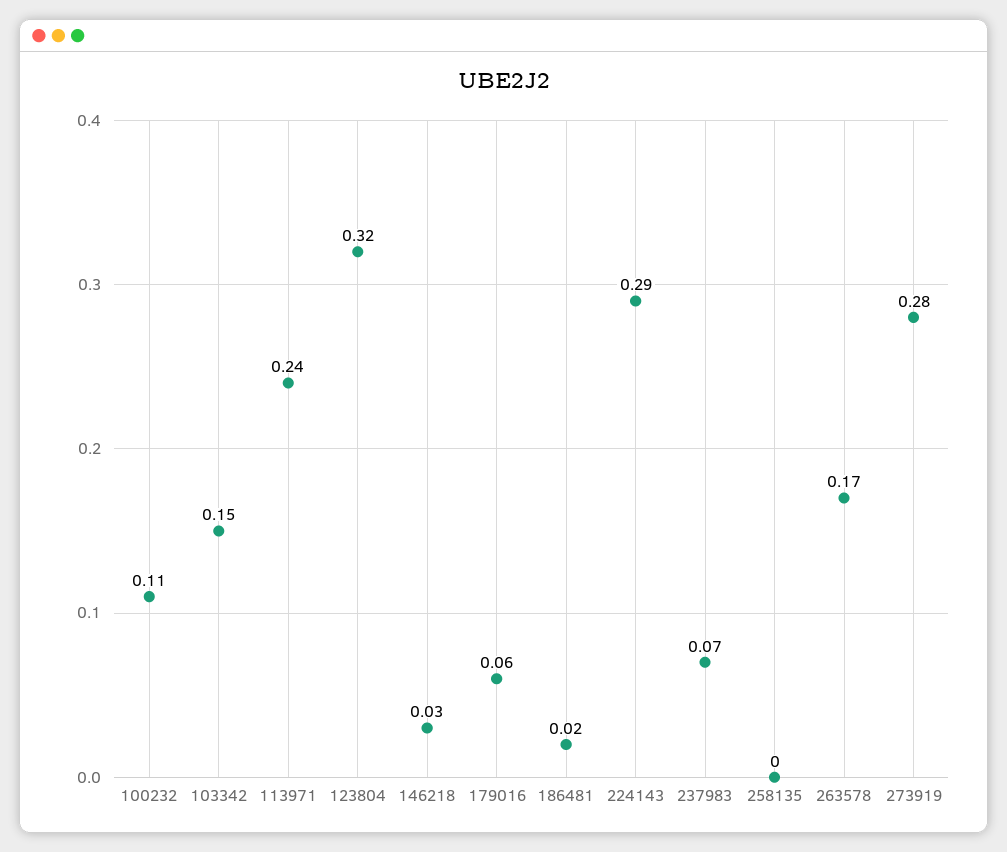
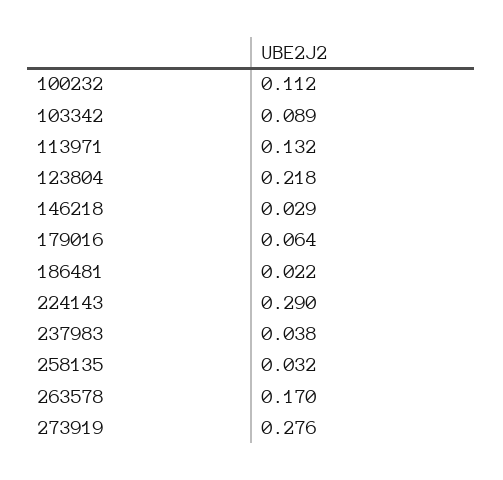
103342: 0.15 -> 0.089
113971: 0.24 -> 0.132
123804: 0.32 -> 0.218
237983: 0.07 -> 0.038
258135: 0 -> 0.032

